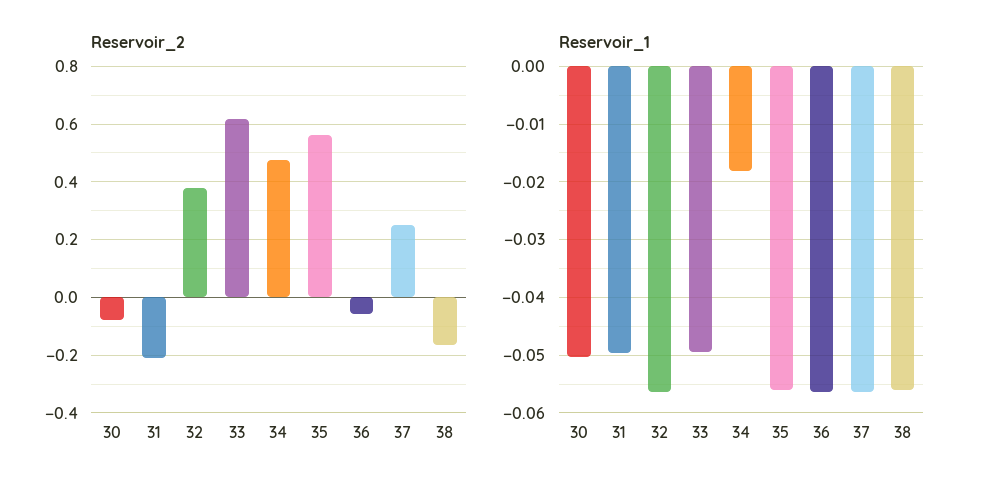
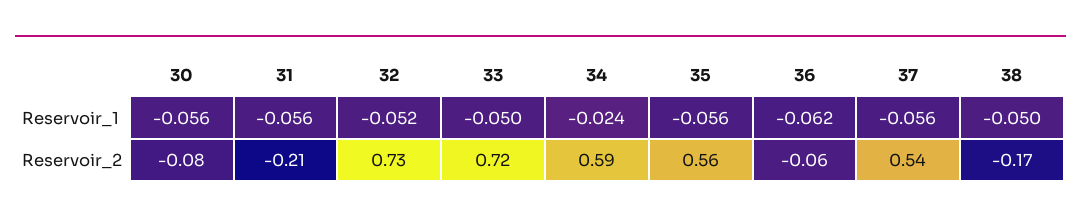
Reservoir_2, 32: 0.375 -> 0.73
Reservoir_2, 33: 0.625 -> 0.72
Reservoir_2, 34: 0.475 -> 0.59
Reservoir_2, 37: 0.25 -> 0.54
Reservoir_1, 30: -0.05 -> -0.056
Reservoir_1, 31: -0.05 -> -0.056
Reservoir_1, 32: -0.056 -> -0.052
Reservoir_1, 34: -0.018 -> -0.024
Reservoir_1, 36: -0.056 -> -0.062
Reservoir_1, 38: -0.056 -> -0.05

